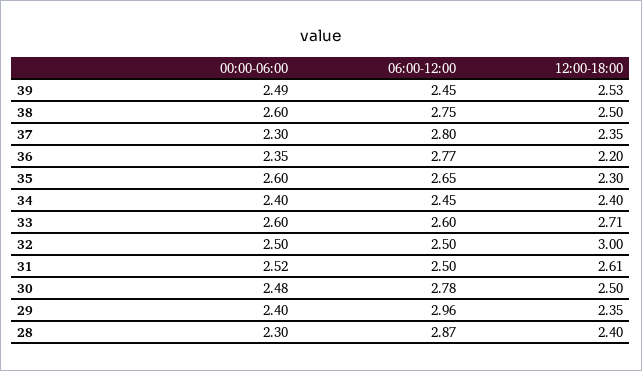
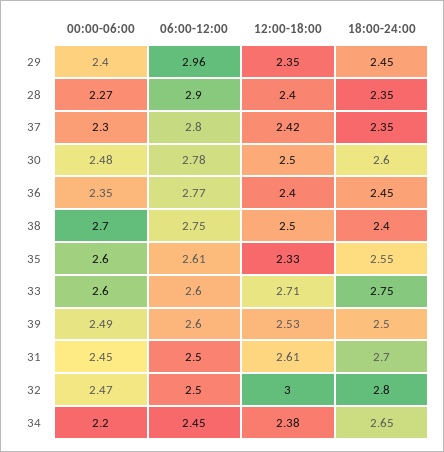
06:00-12:00, 39: 2.45 -> 2.6
00:00-06:00, 38: 2.6 -> 2.7
12:00-18:00, 37: 2.35 -> 2.42
12:00-18:00, 36: 2.2 -> 2.4
06:00-12:00, 35: 2.65 -> 2.61
12:00-18:00, 35: 2.3 -> 2.33
00:00-06:00, 34: 2.4 -> 2.2
12:00-18:00, 34: 2.4 -> 2.38
00:00-06:00, 32: 2.5 -> 2.47
00:00-06:00, 31: 2.52 -> 2.45
00:00-06:00, 28: 2.3 -> 2.27
06:00-12:00, 28: 2.87 -> 2.9
18:00-24:00, 29: none -> 2.45
18:00-24:00, 28: none -> 2.35
18:00-24:00, 37: none -> 2.35
18:00-24:00, 30: none -> 2.6
18:00-24:00, 36: none -> 2.45
18:00-24:00, 38: none -> 2.4
18:00-24:00, 35: none -> 2.55
18:00-24:00, 33: none -> 2.75
18:00-24:00, 39: none -> 2.5
18:00-24:00, 31: none -> 2.7
18:00-24:00, 32: none -> 2.8
18:00-24:00, 34: none -> 2.65

